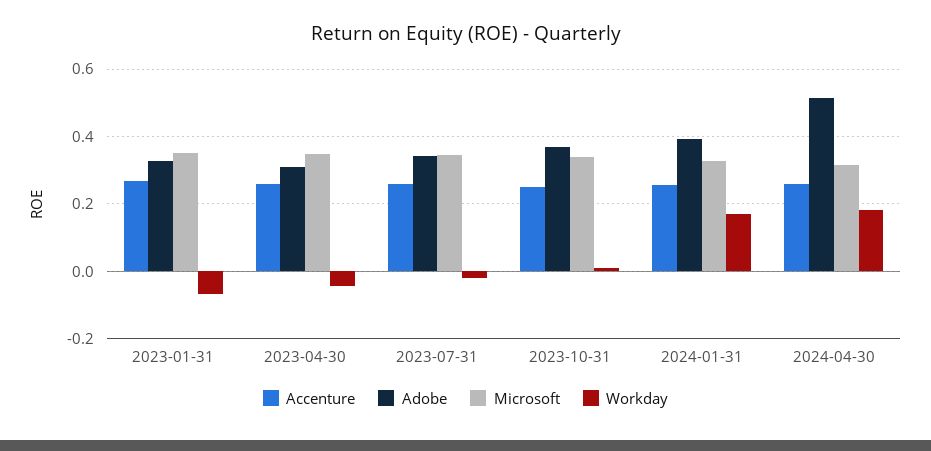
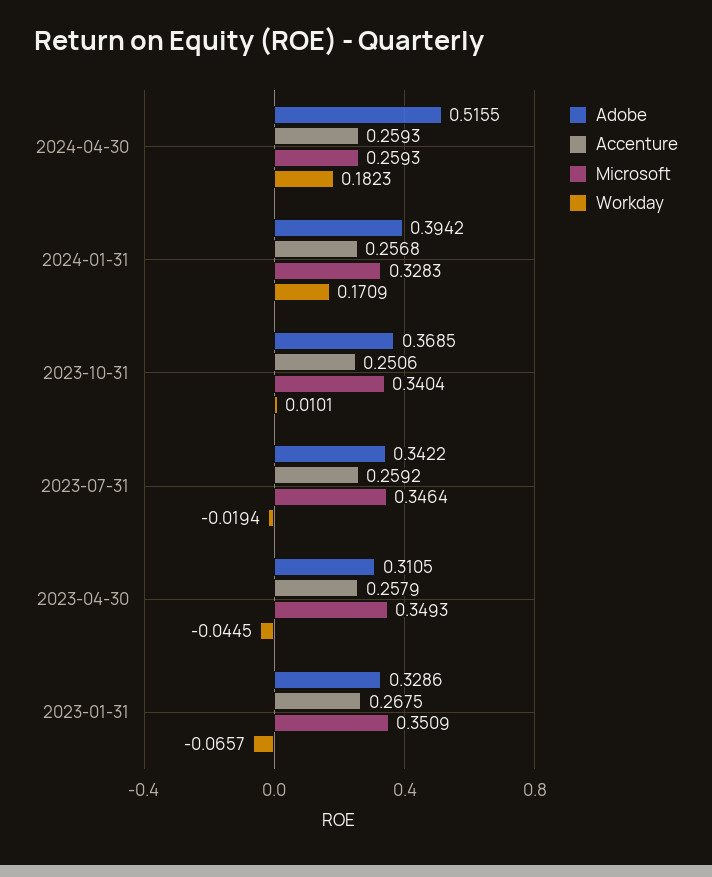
Microsoft, 2024-04-30: 0.32 -> 0.2593

